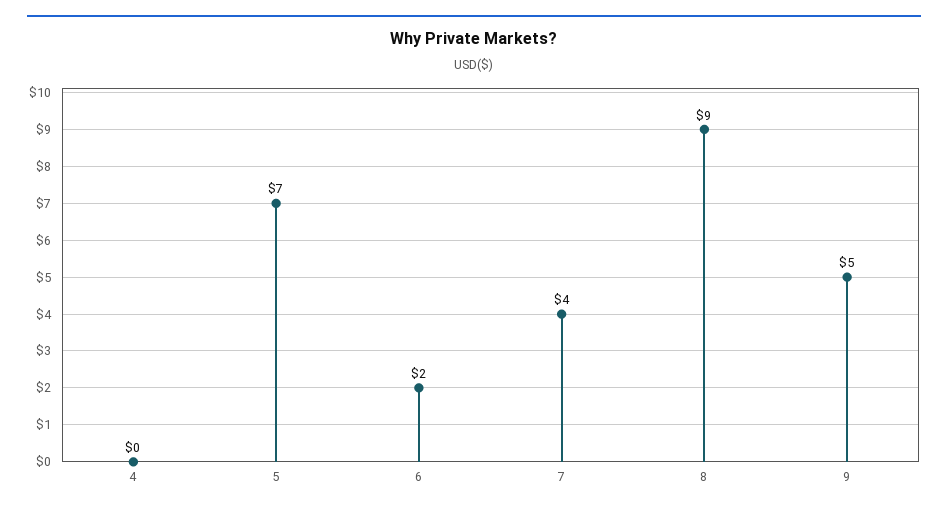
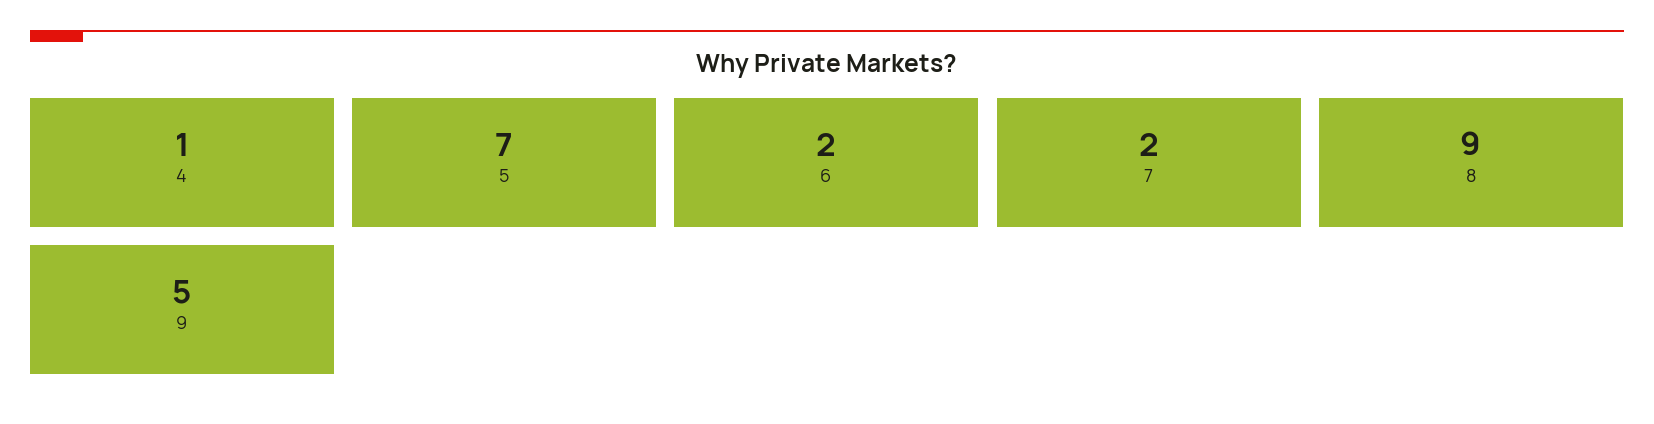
4: 0 -> 1
7: 4 -> 2

